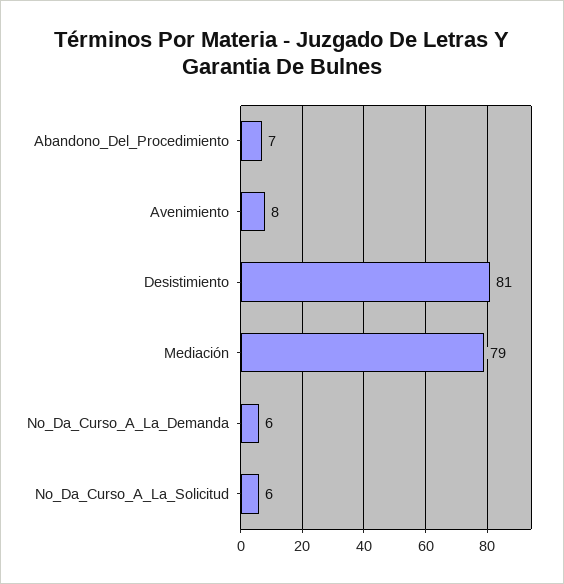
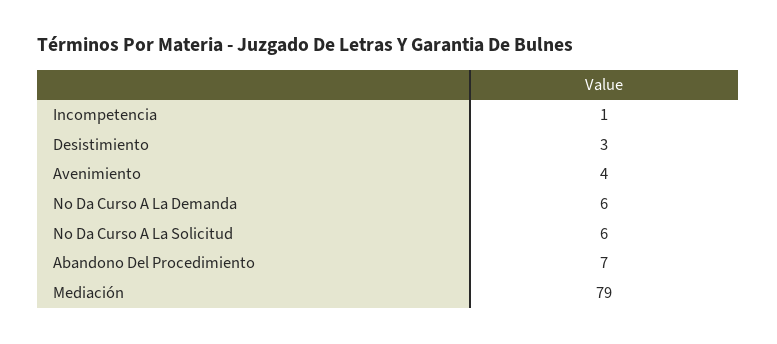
Avenimiento: 8 -> 4
Desistimiento: 81 -> 3
Incompetencia: none -> 1

